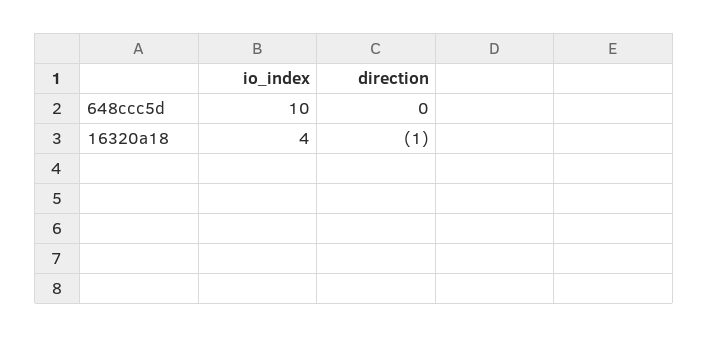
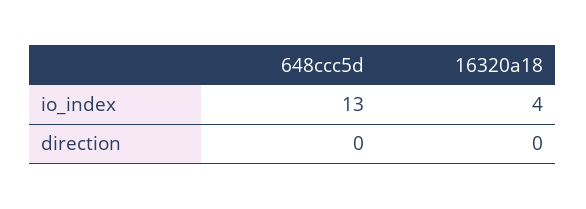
io_index, 648ccc5d: 10 -> 13
direction, 16320a18: -1 -> 0

